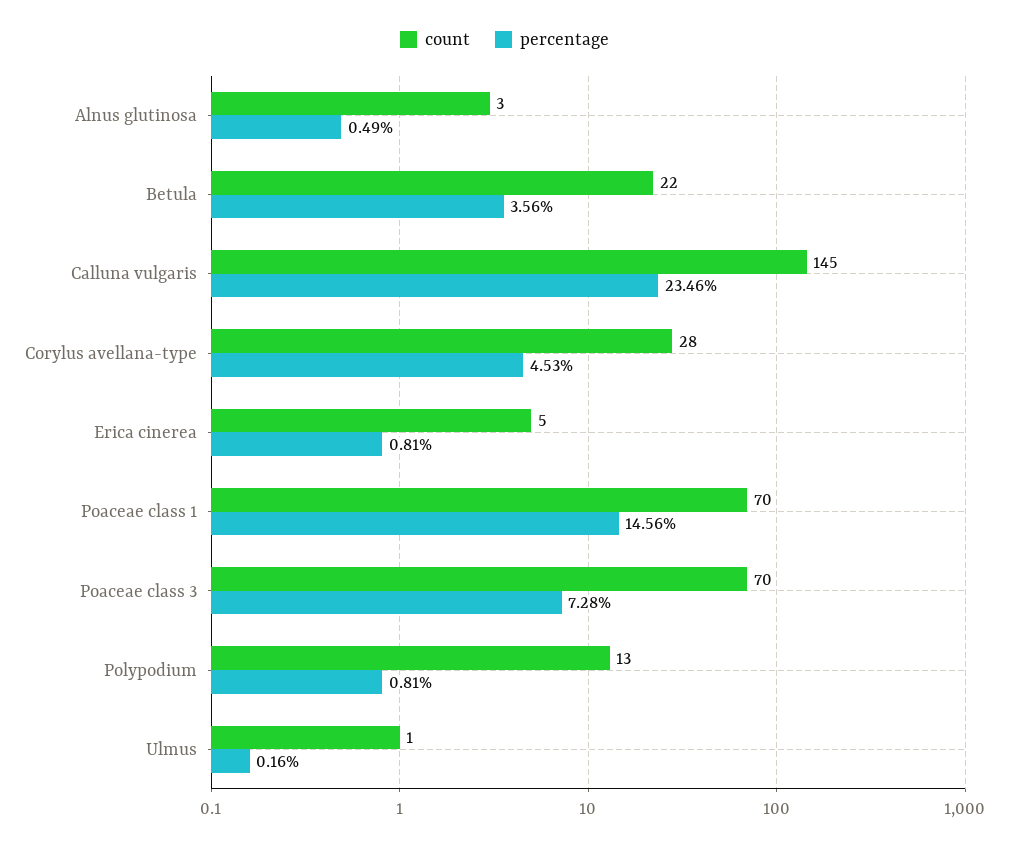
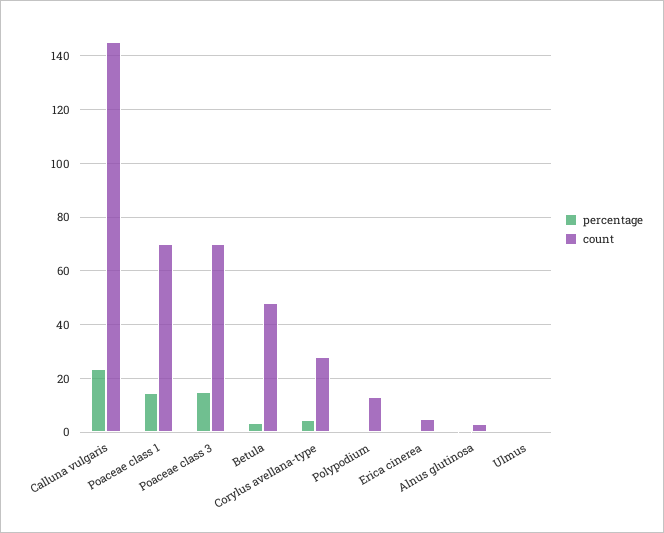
count, Betula: 22 -> 47.5
percentage, Poaceae class 3: 7.28 -> 15

